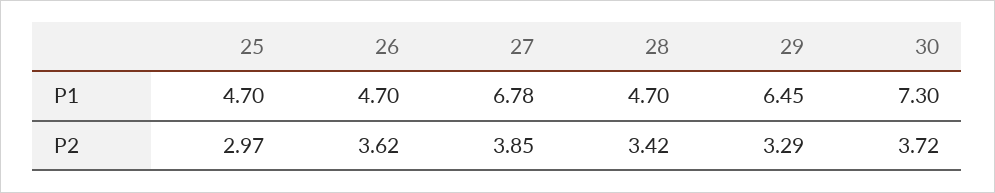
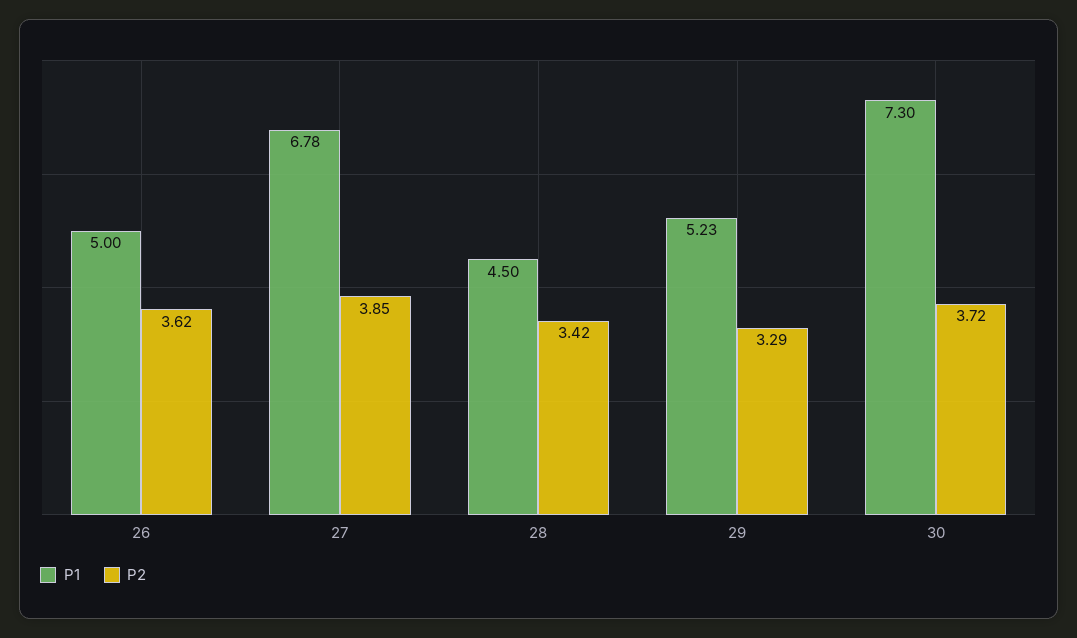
P1, 25: 4.7 -> none
P1, 26: 4.7 -> 5
P1, 28: 4.7 -> 4.5
P1, 29: 6.45 -> 5.23
P2, 25: 2.97 -> none

